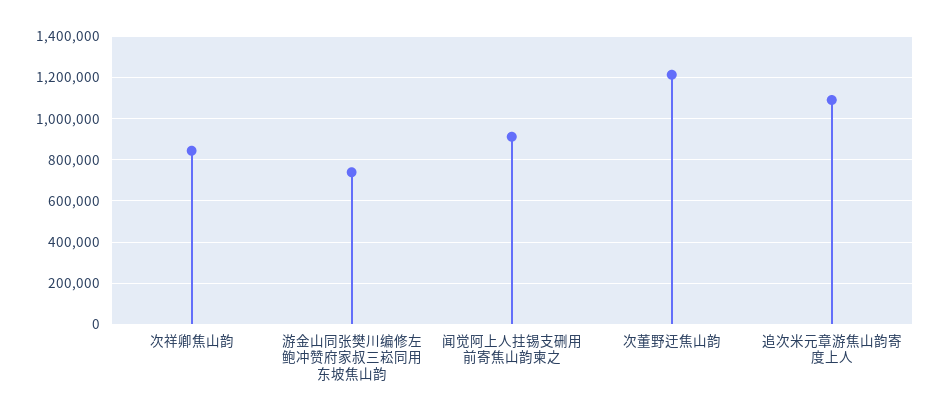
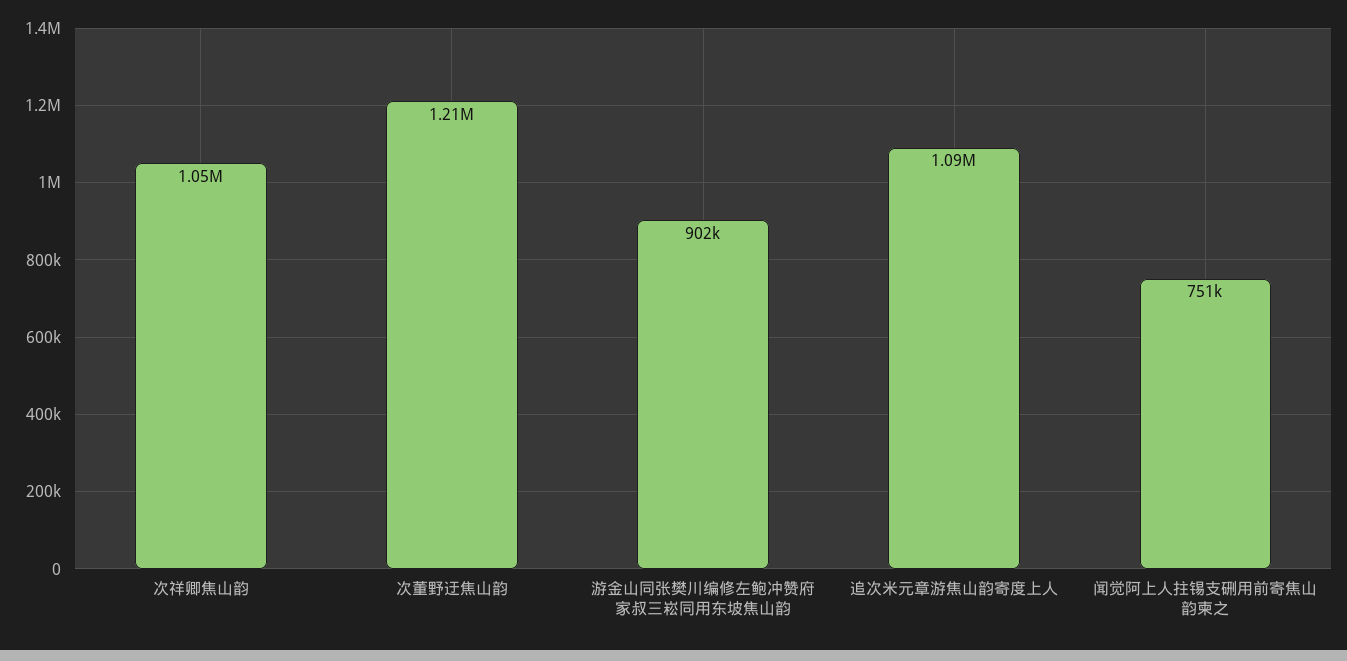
次祥卿焦山韵: 850000 -> 1050000
游金山同张樊川编修左鲍冲赞府家叔三崧同用东坡焦山韵: 750000 -> 902000
闻觉阿上人拄锡支硎用前寄焦山韵柬之: 900000 -> 751000

